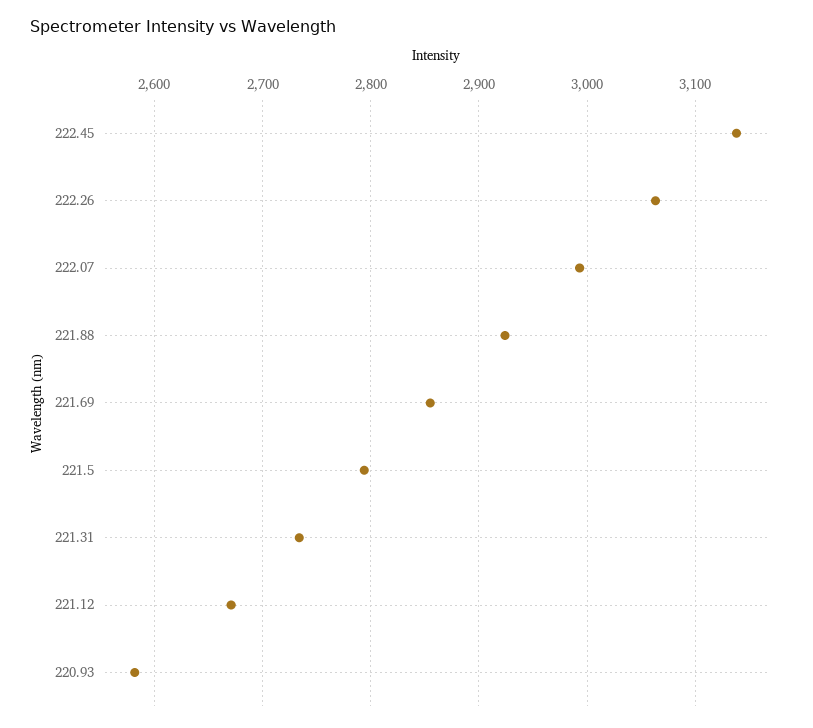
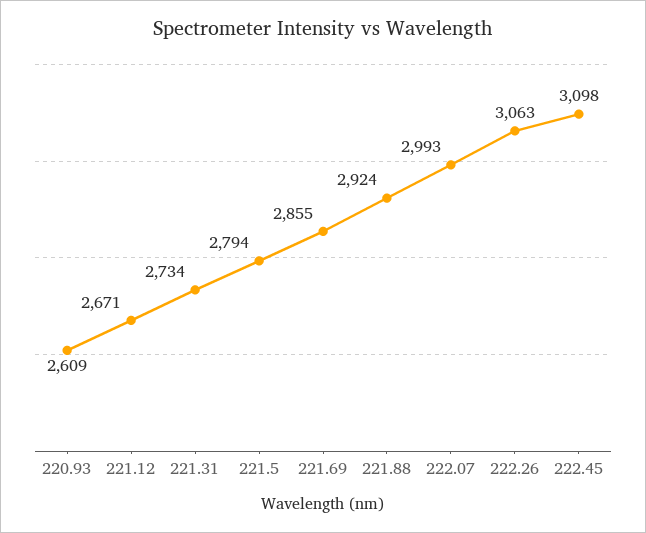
222.45: 3140 -> 3098
220.93: 2580 -> 2609

